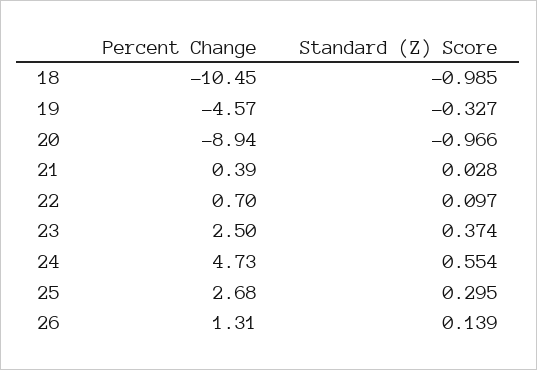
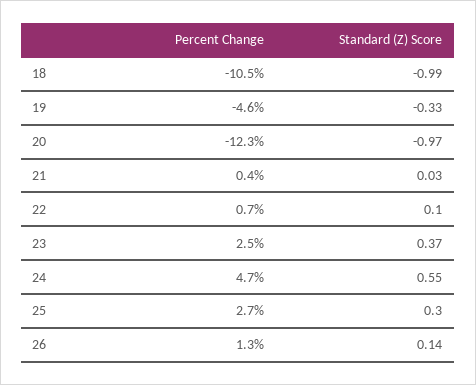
Percent Change, 20: -8.94 -> -12.3

